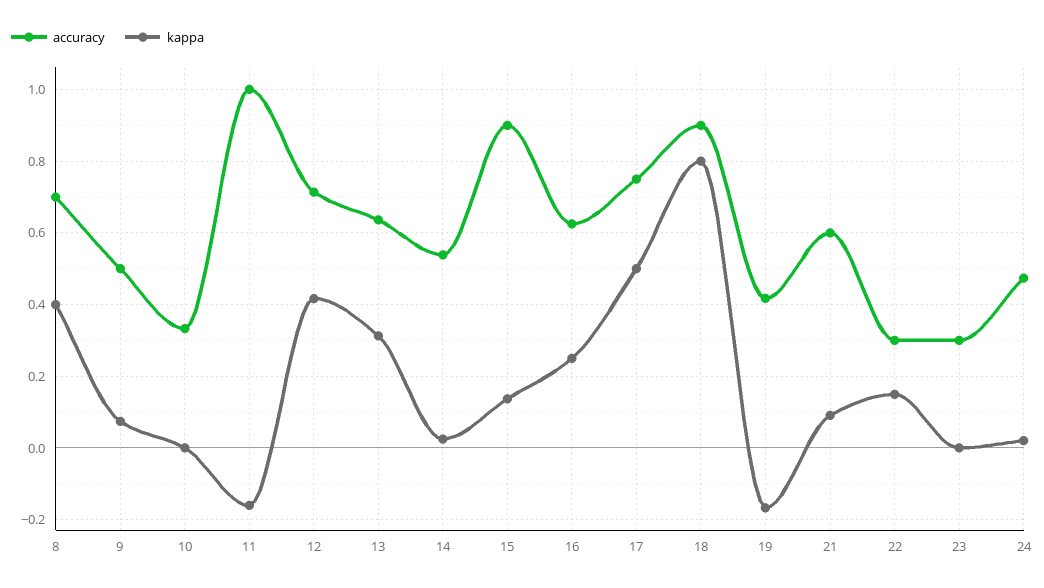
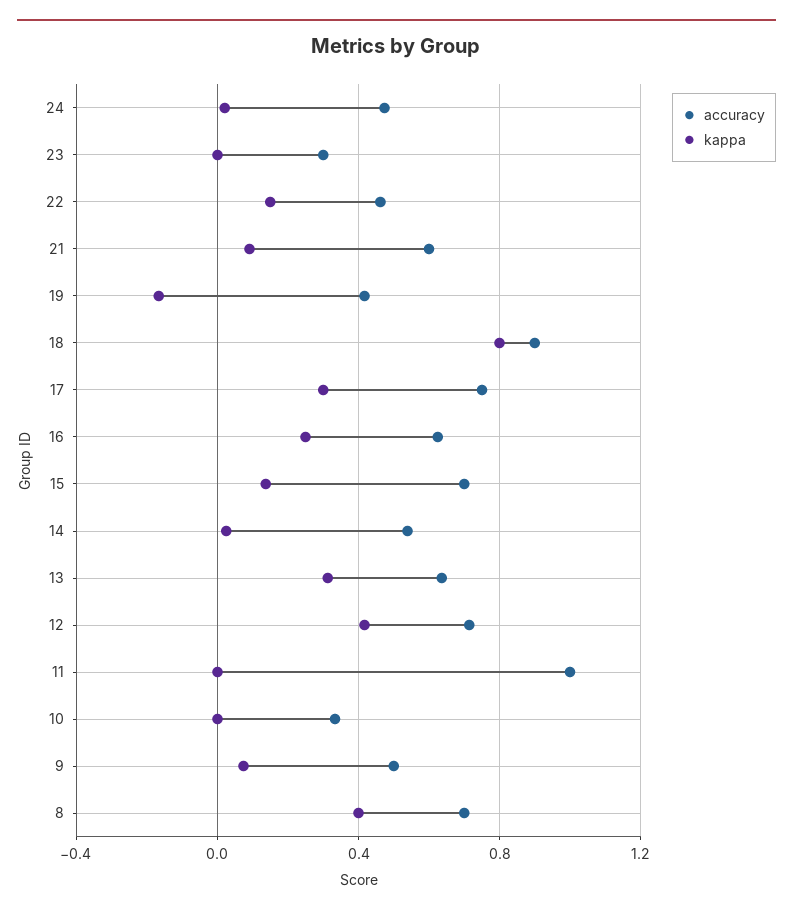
kappa, 11: -0.16 -> 0
accuracy, 15: 0.9 -> 0.7
kappa, 17: 0.5 -> 0.3
accuracy, 22: 0.3 -> 0.45

